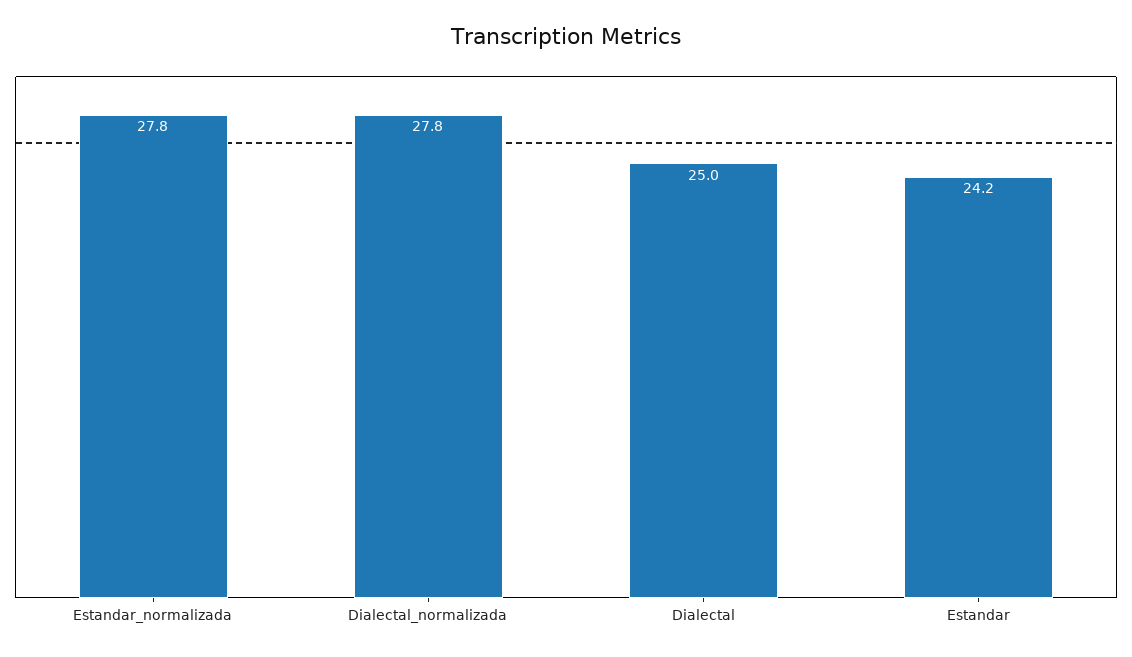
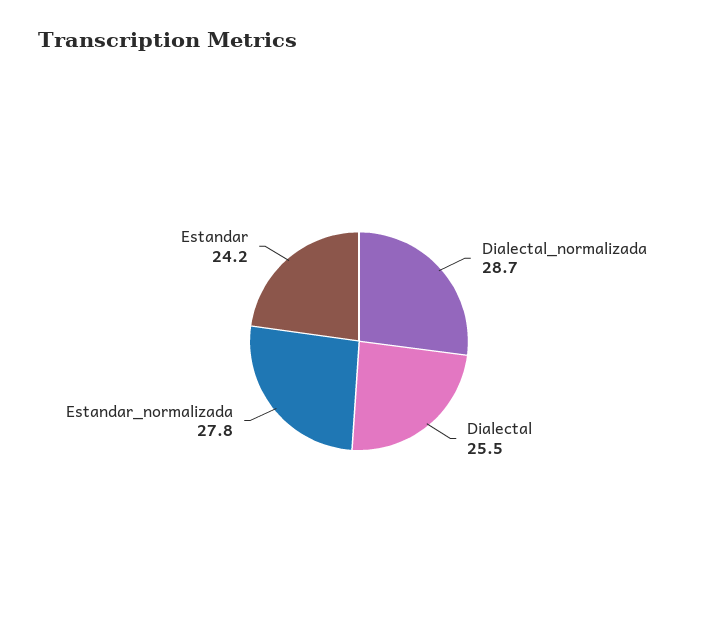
Dialectal_normalizada: 27.8 -> 28.7
Dialectal: 25 -> 25.5

